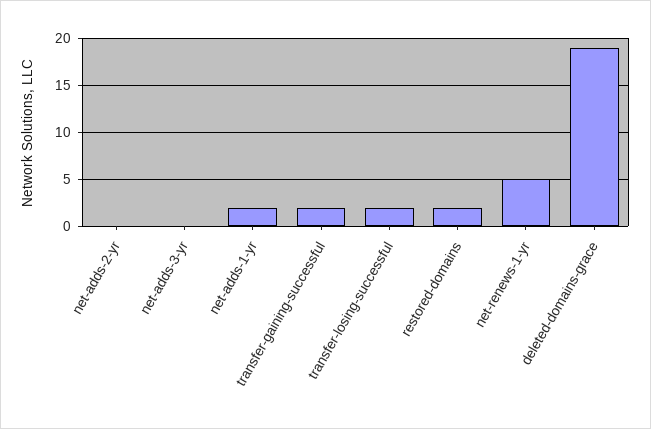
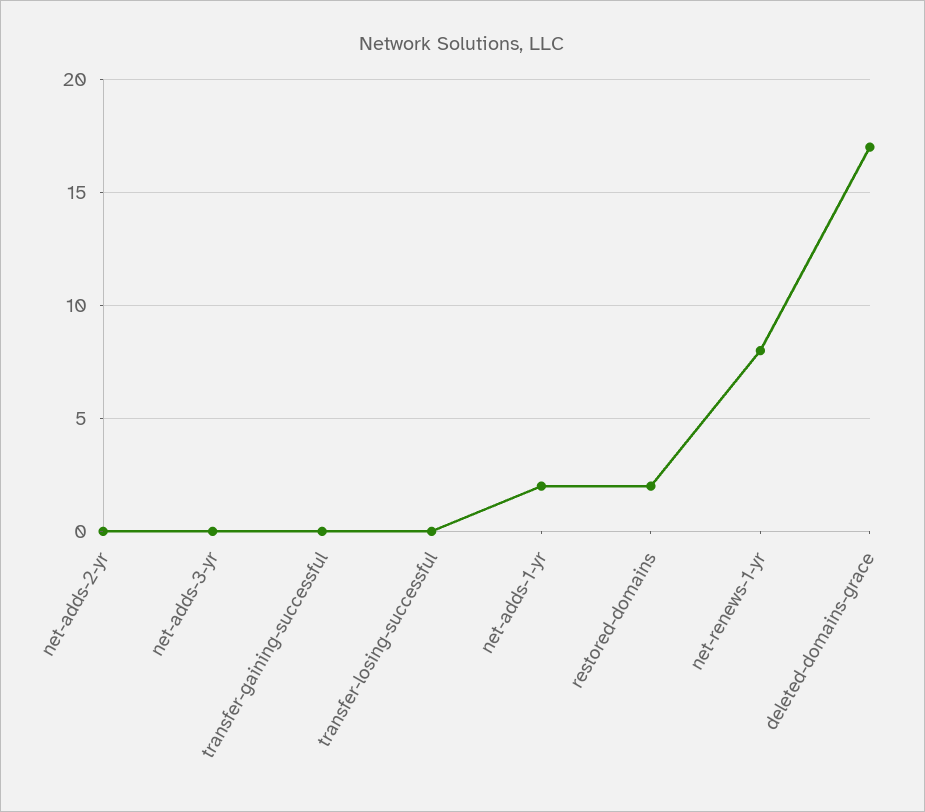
transfer-gaining-successful: 2 -> 0
transfer-losing-successful: 2 -> 0
net-renews-1-yr: 5 -> 8
deleted-domains-grace: 19 -> 17

